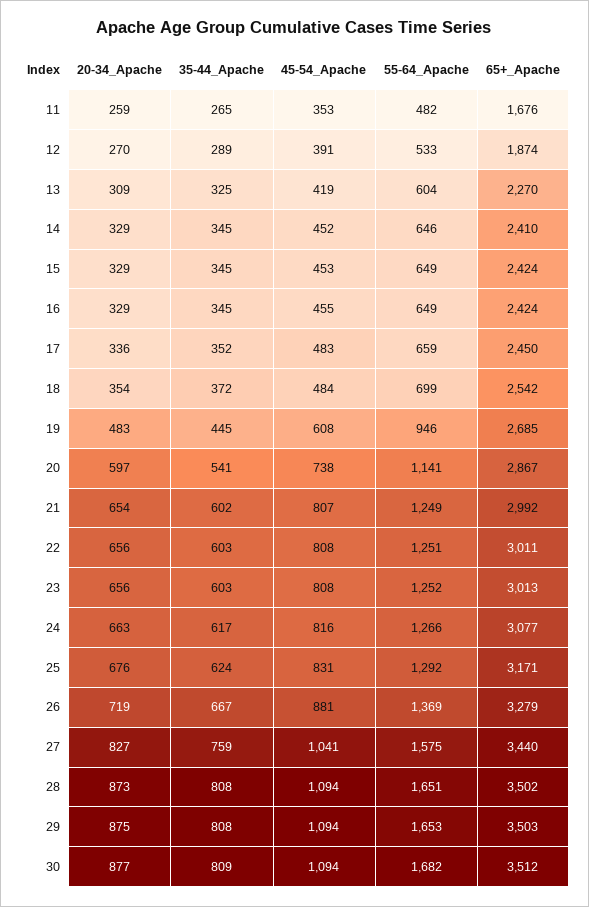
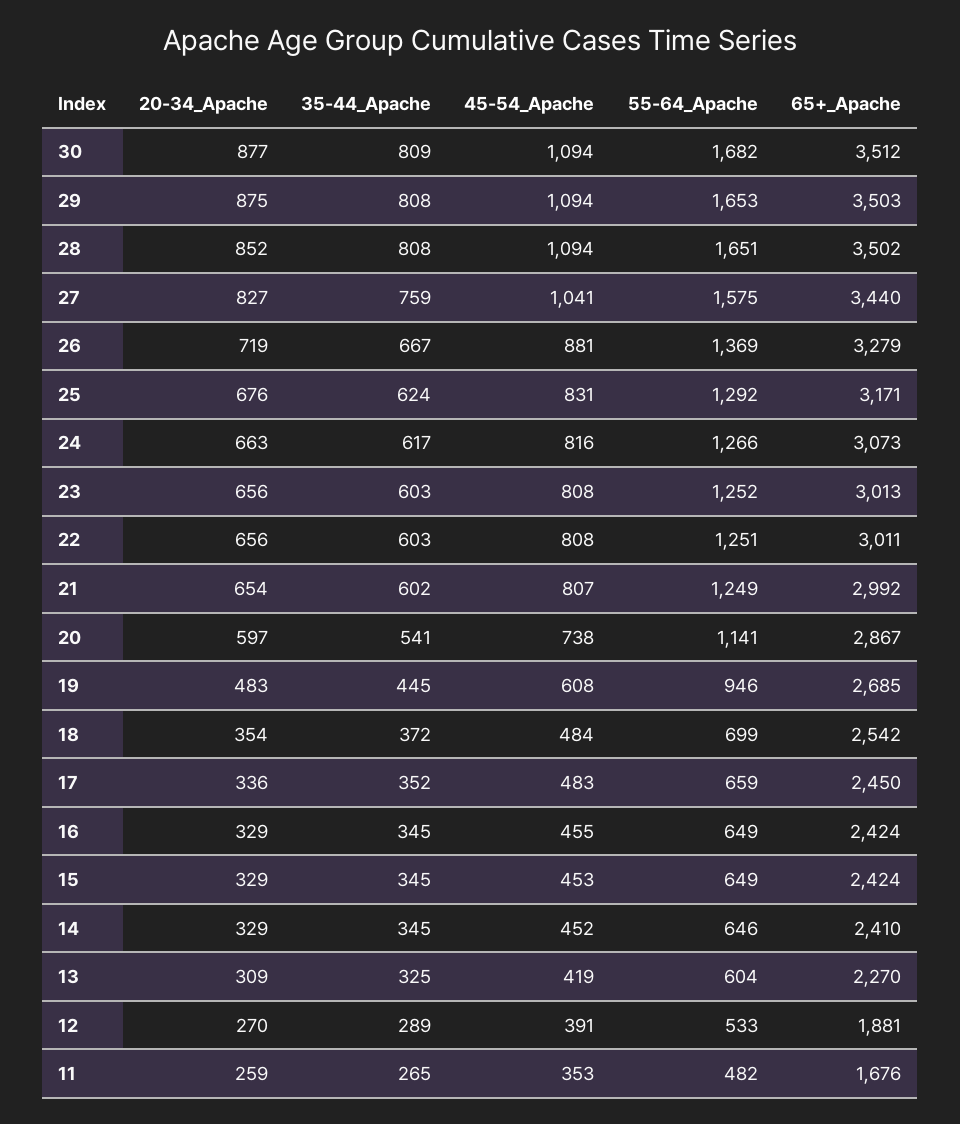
65+_Apache, 12: 1874 -> 1881
65+_Apache, 24: 3077 -> 3073
20-34_Apache, 28: 873 -> 852

